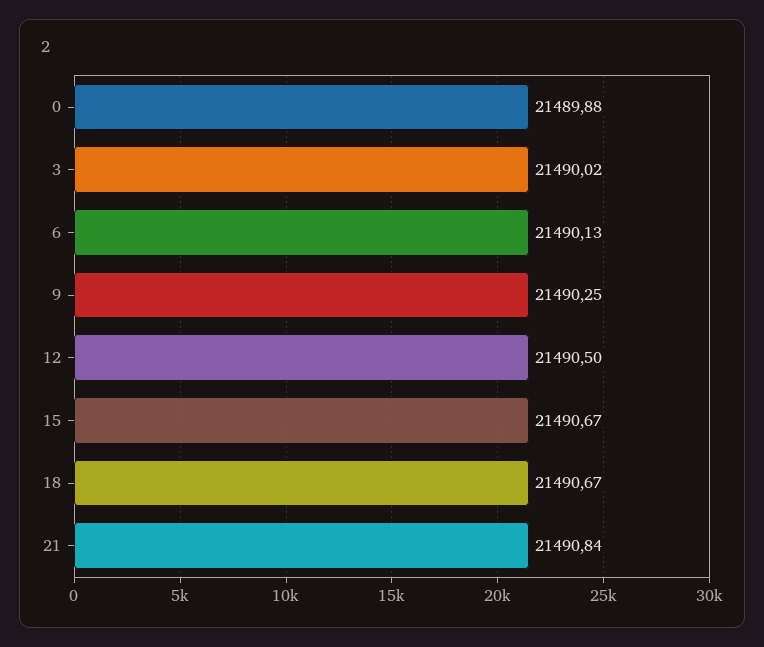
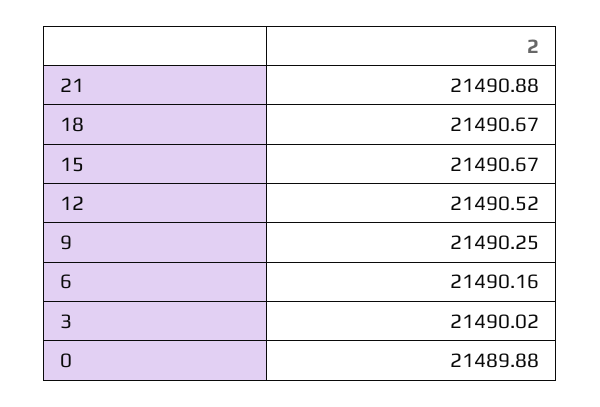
6: 21490.13 -> 21490.16
12: 21490.5 -> 21490.52
21: 21490.84 -> 21490.88

